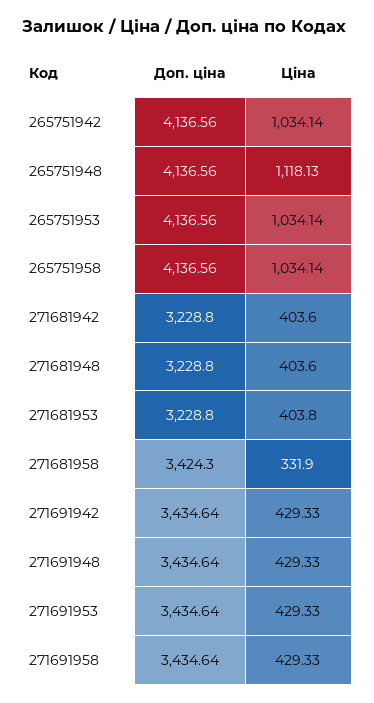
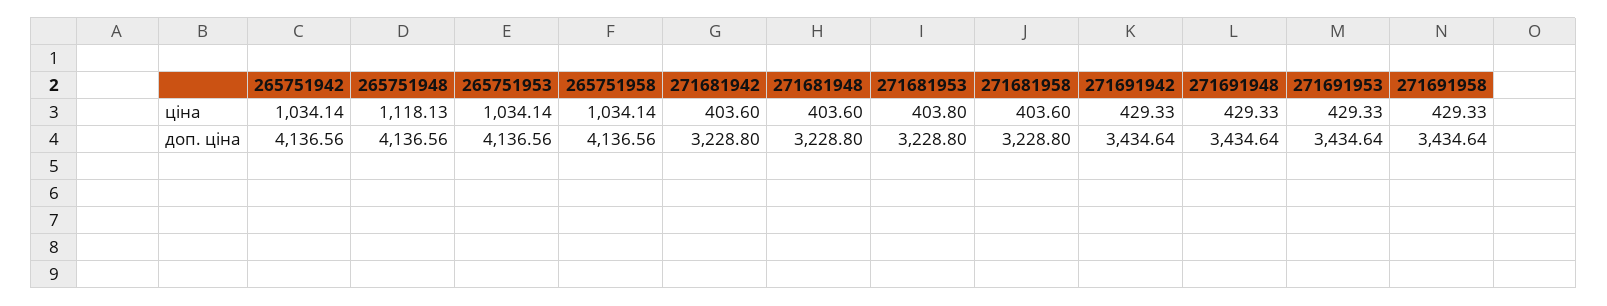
Доп. ціна, 271681958: 3424.3 -> 3228.8
Ціна, 271681958: 331.9 -> 403.6

